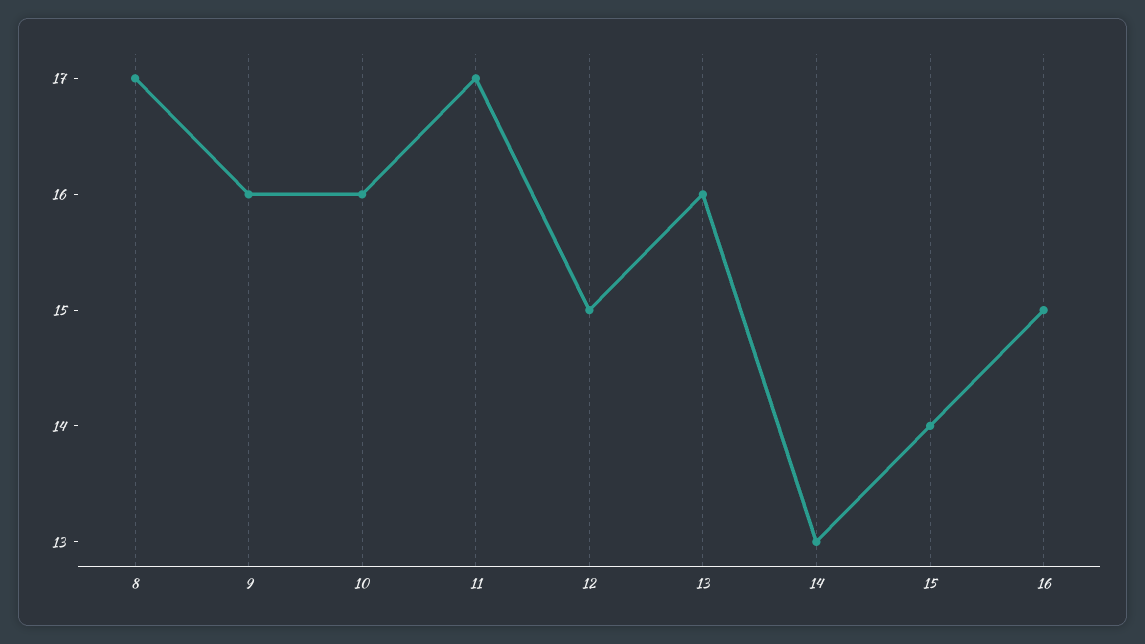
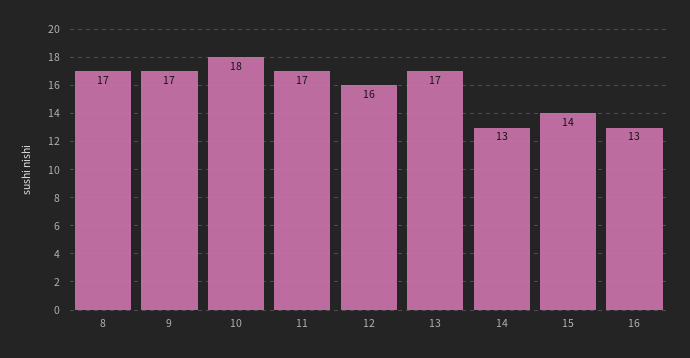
9: 16 -> 17
10: 16 -> 18
12: 15 -> 16
13: 16 -> 17
16: 15 -> 13

